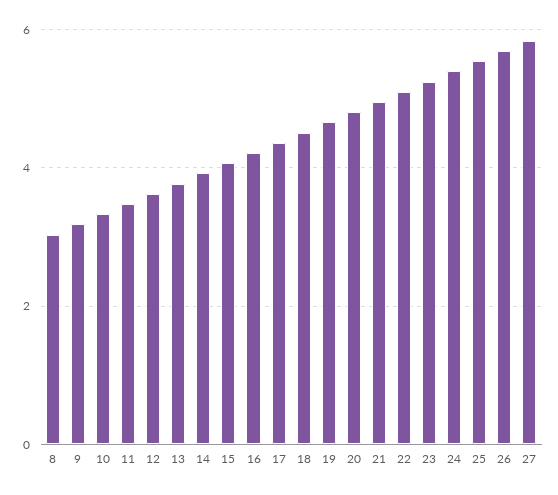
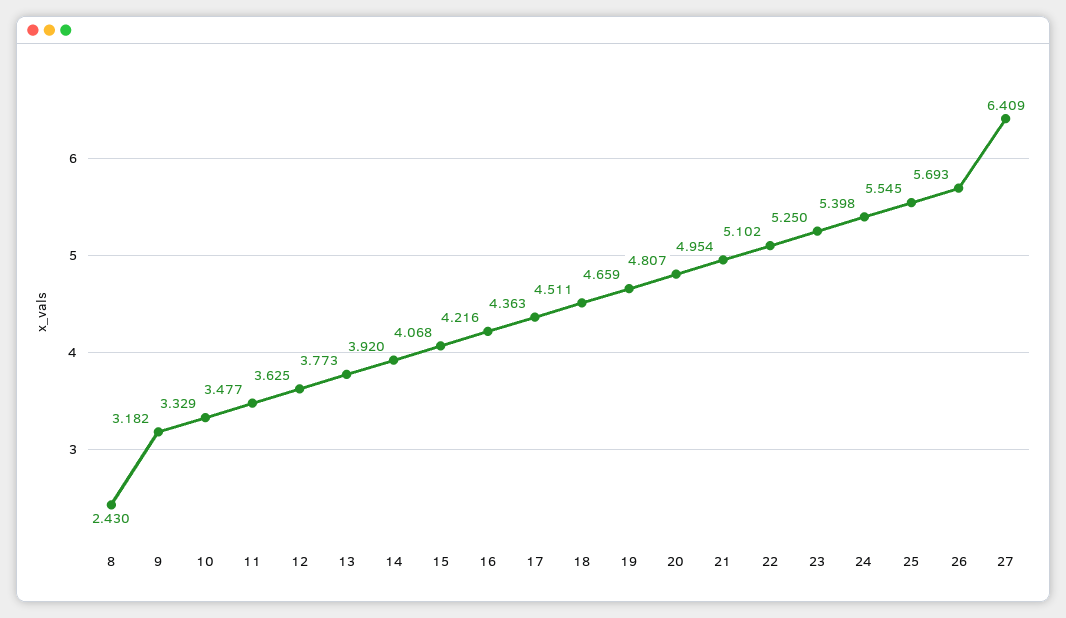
8: 3 -> 2.43
27: 5.8 -> 6.409

